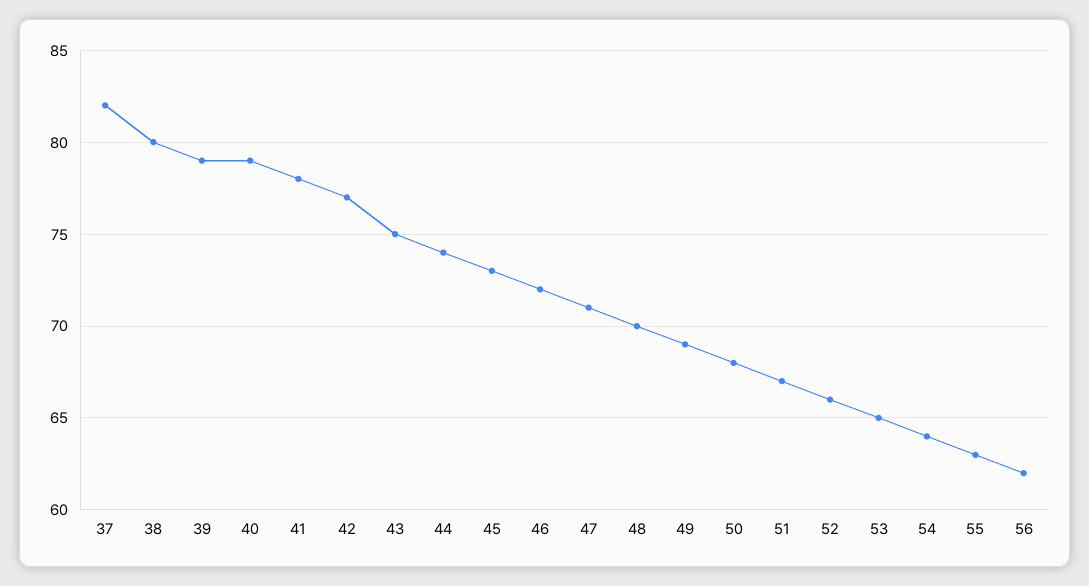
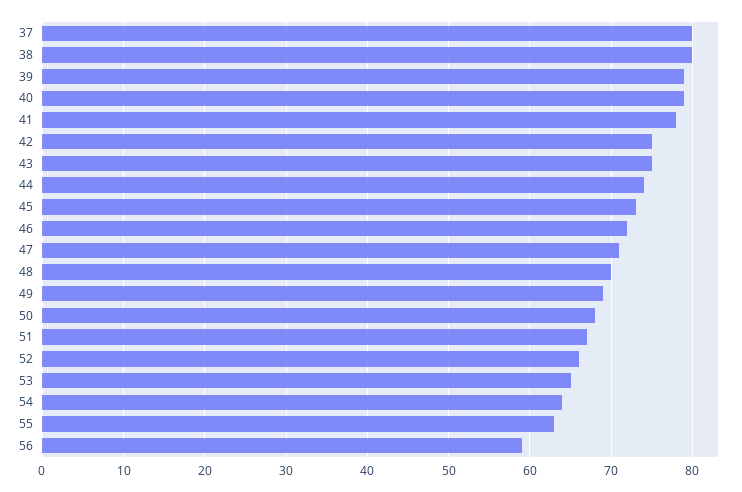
37: 82 -> 80
42: 77 -> 75
56: 62 -> 59

